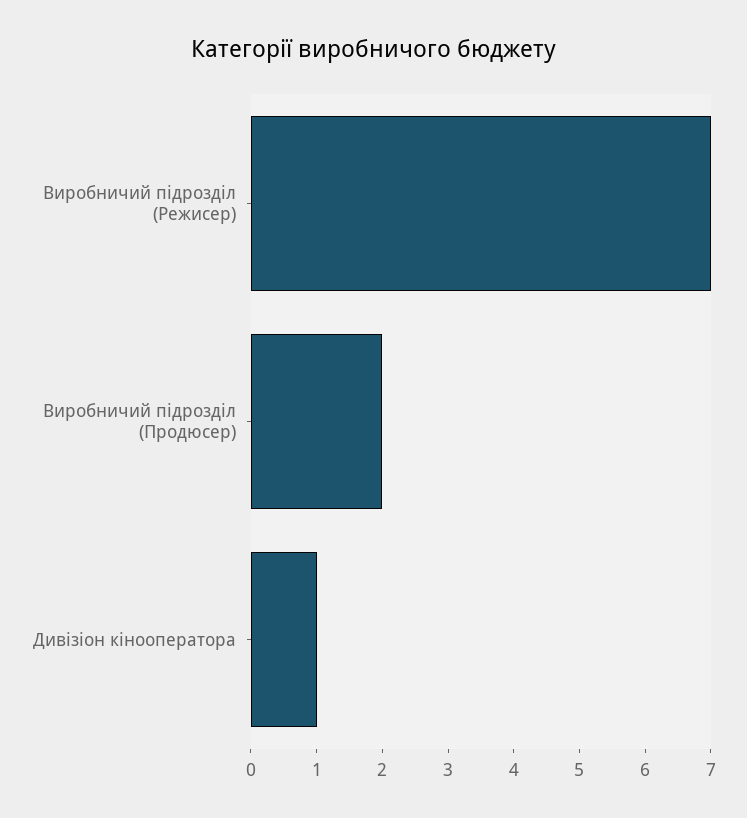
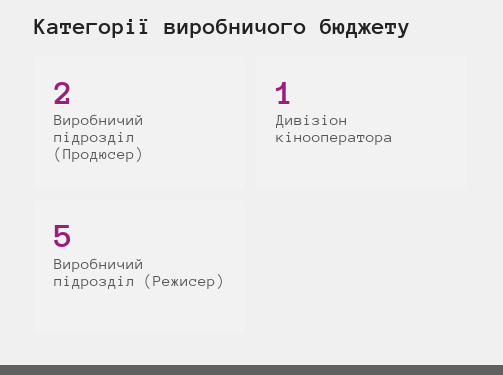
Виробничий підрозділ (Режисер): 7 -> 5

